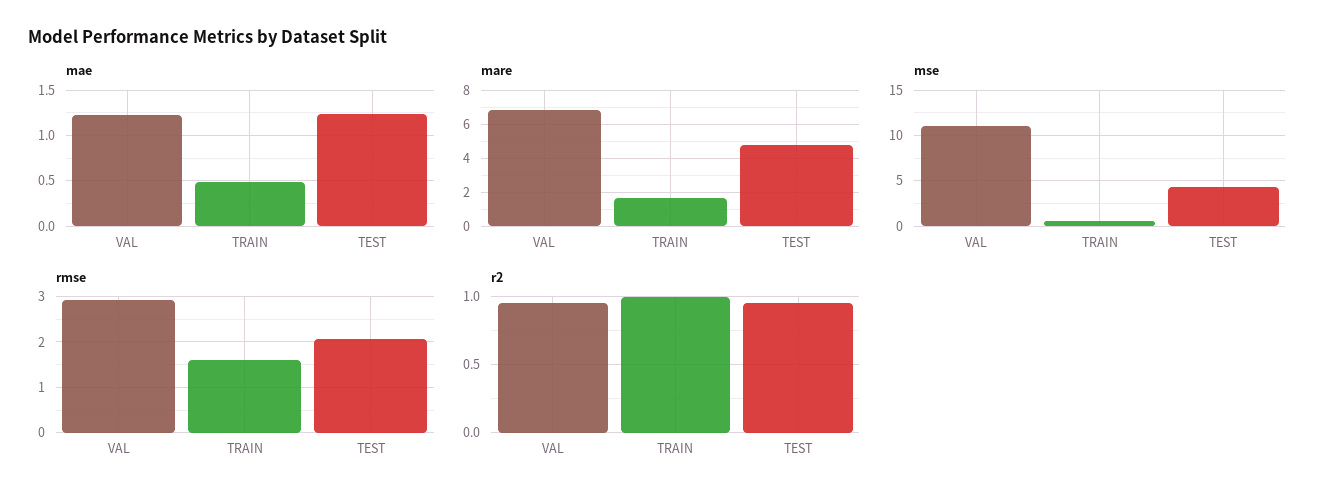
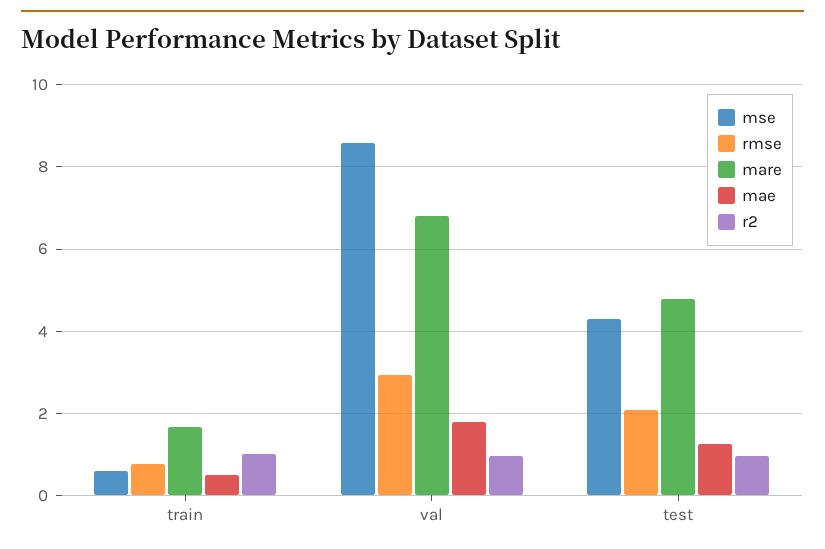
mae, VAL: 1.2 -> 1.8
mse, VAL: 11 -> 8.6
rmse, TRAIN: 1.6 -> 0.8

